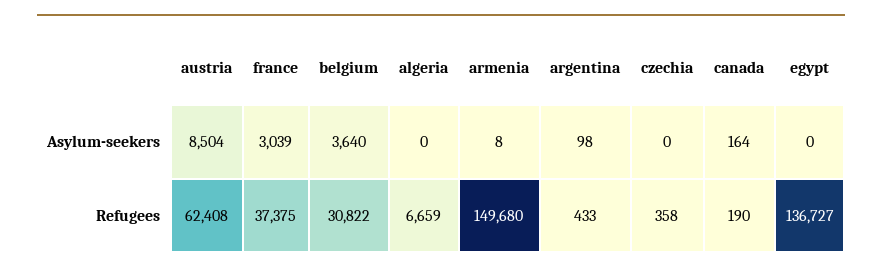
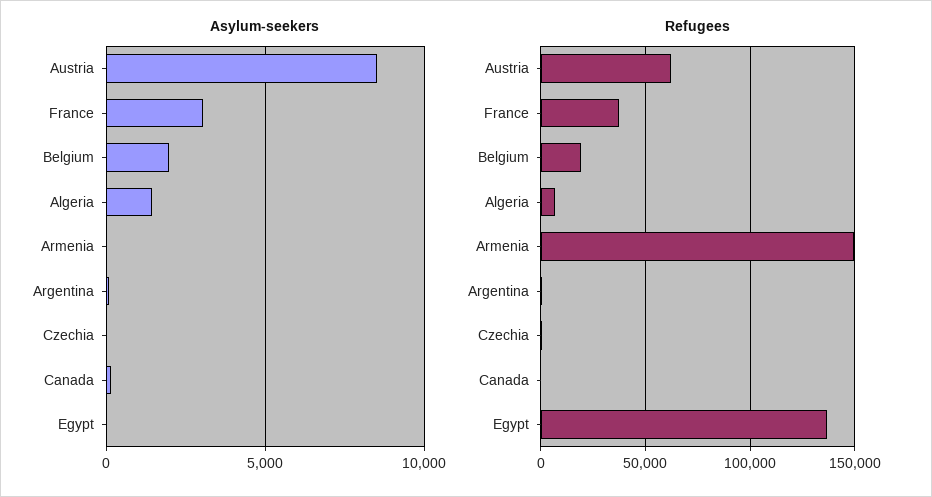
Asylum-seekers, belgium: 3640 -> 2000
Asylum-seekers, algeria: 0 -> 1500
Refugees, belgium: 30822 -> 20000

